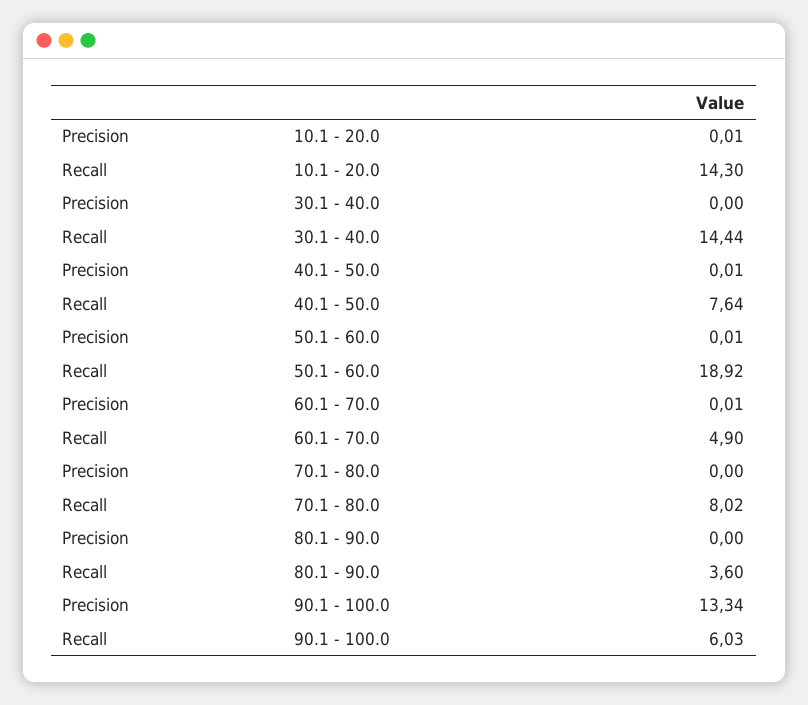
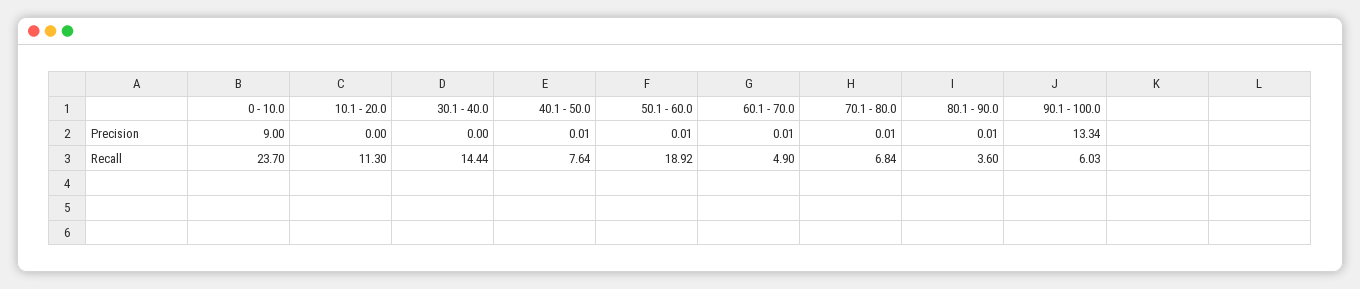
Precision, 10.1 - 20.0: 0.01 -> 0
Recall, 10.1 - 20.0: 14.3 -> 11.3
Precision, 70.1 - 80.0: 0 -> 0.01
Recall, 70.1 - 80.0: 8.02 -> 6.84
Precision, 80.1 - 90.0: 0 -> 0.01
Precision, 0 - 10.0: none -> 9
Recall, 0 - 10.0: none -> 23.7

